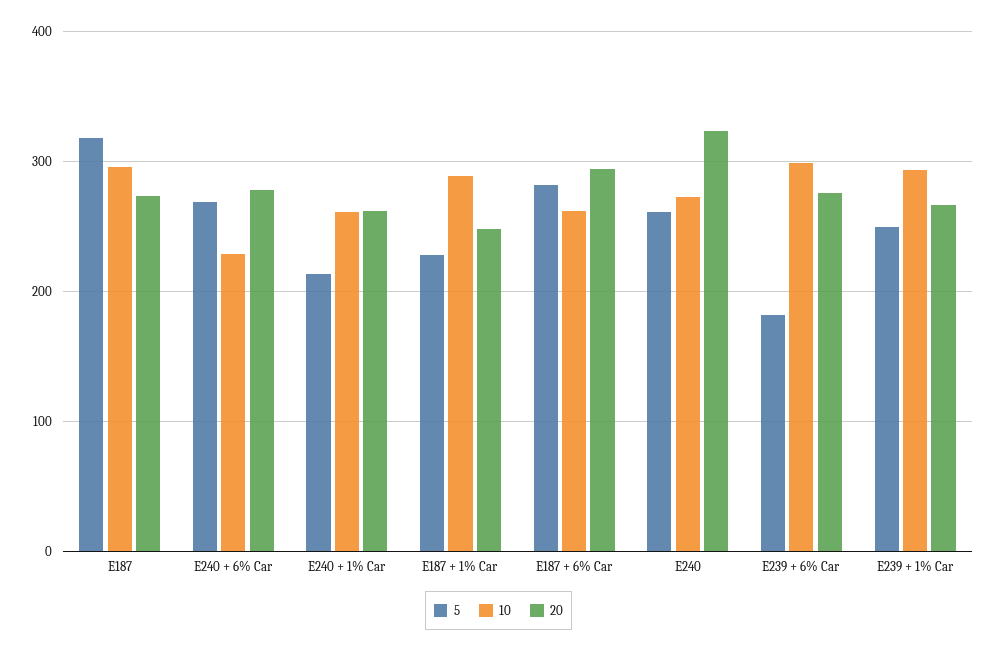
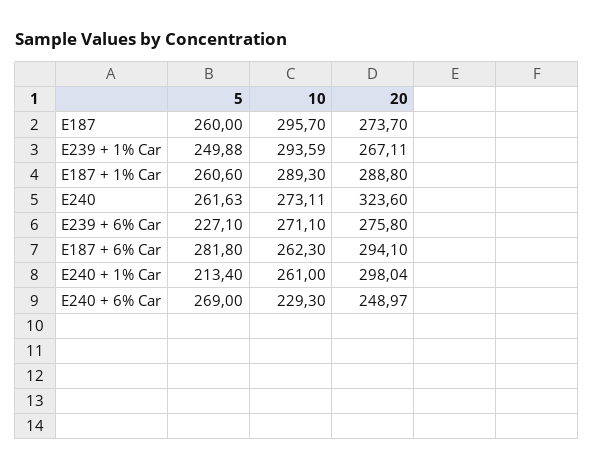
5, E187: 320 -> 260
20, E240 + 6% Car: 280 -> 248.97
20, E240 + 1% Car: 260 -> 298.04
5, E187 + 1% Car: 230 -> 260.6
20, E187 + 1% Car: 250 -> 288.8
5, E239 + 6% Car: 180 -> 227.1
10, E239 + 6% Car: 300 -> 271.1

